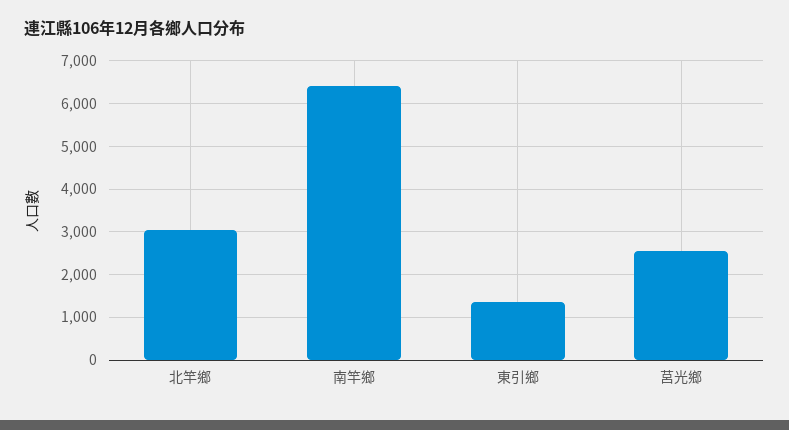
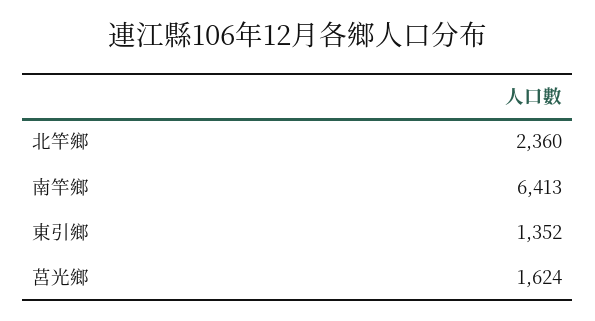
北竿鄉: 3000 -> 2360
莒光鄉: 2600 -> 1624

